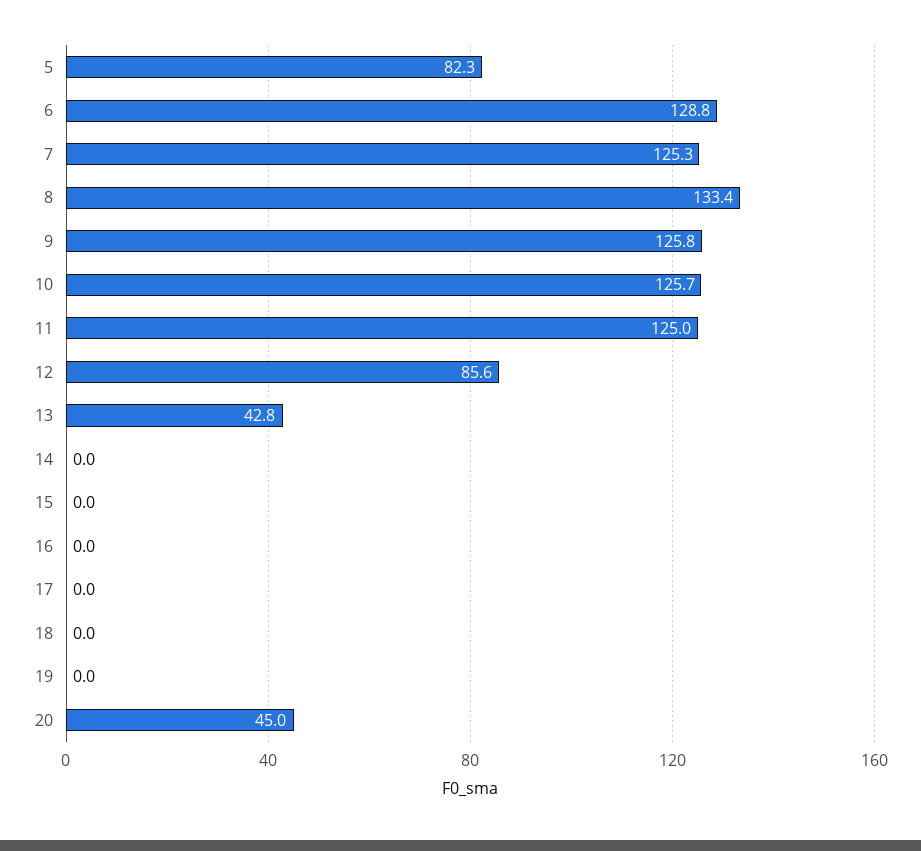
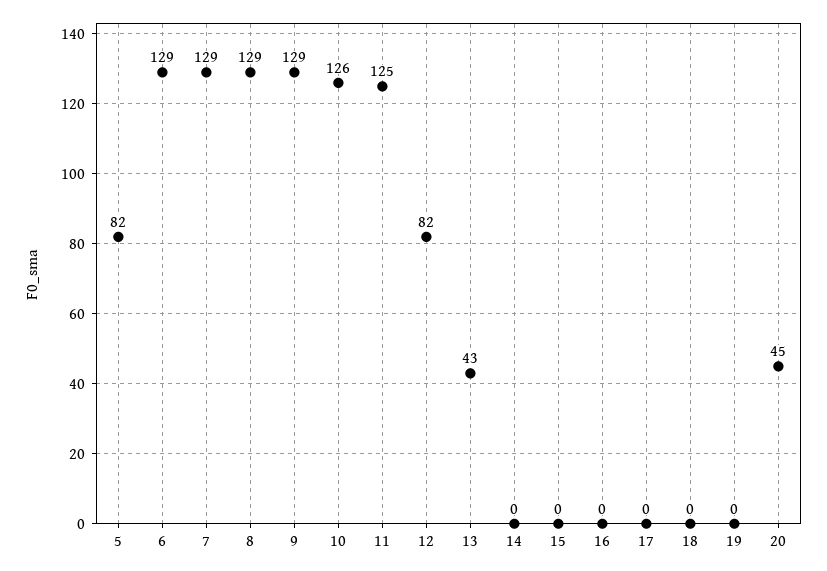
7: 125.3 -> 129
8: 133.4 -> 129
9: 125.8 -> 129
12: 85.6 -> 82

